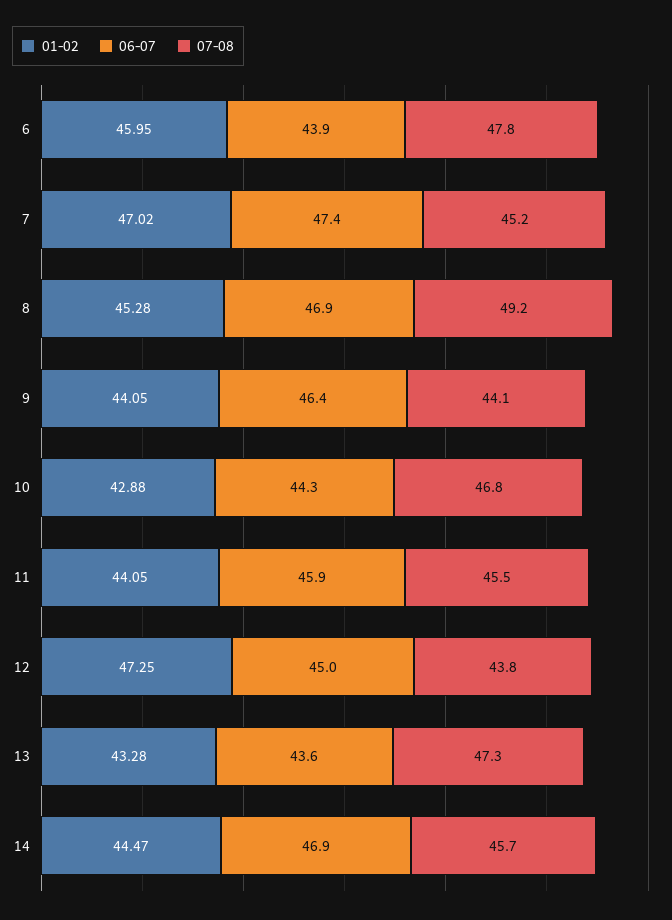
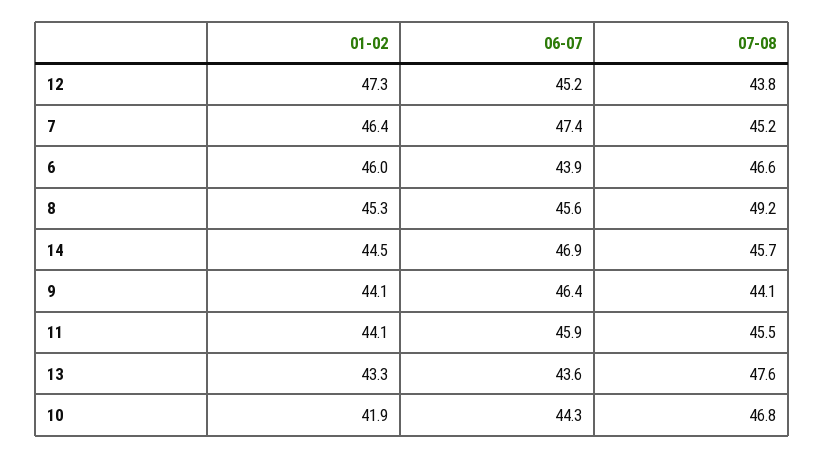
07-08, 6: 47.8 -> 46.6
01-02, 7: 47.02 -> 46.4
06-07, 8: 46.9 -> 45.6
01-02, 10: 42.88 -> 41.9
06-07, 12: 45 -> 45.2
07-08, 13: 47.3 -> 47.6

